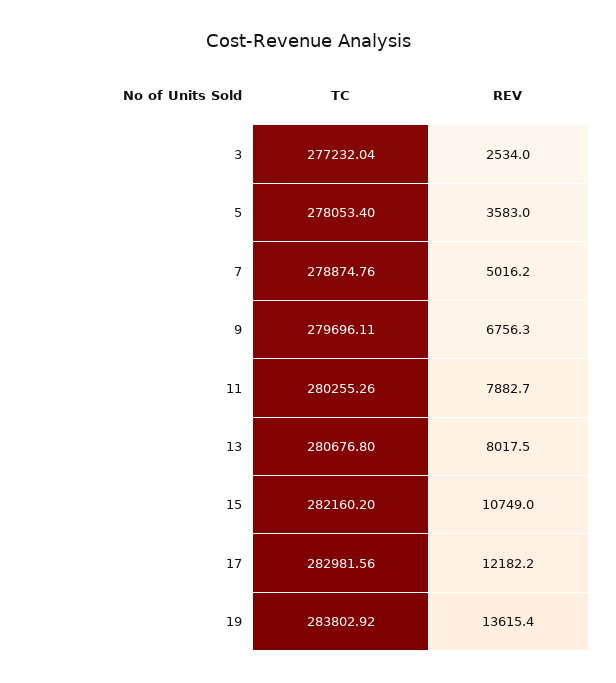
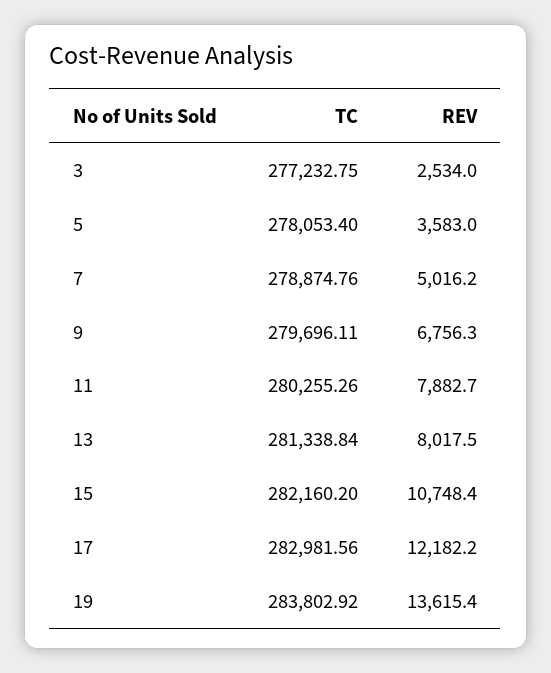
TC, 3: 277232.04 -> 277232.75
TC, 13: 280676.8 -> 281338.84
REV, 15: 10749 -> 10748.4

